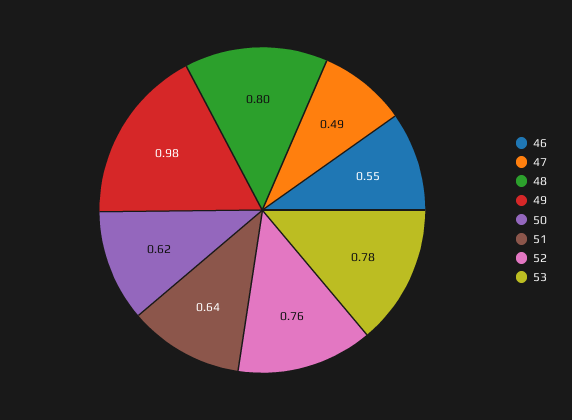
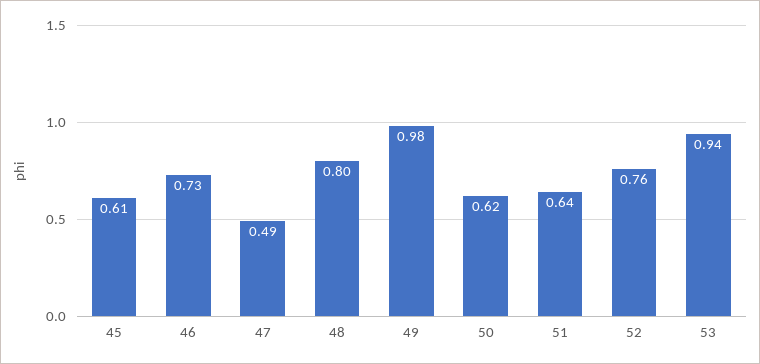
46: 0.55 -> 0.73
53: 0.78 -> 0.94
45: none -> 0.61

